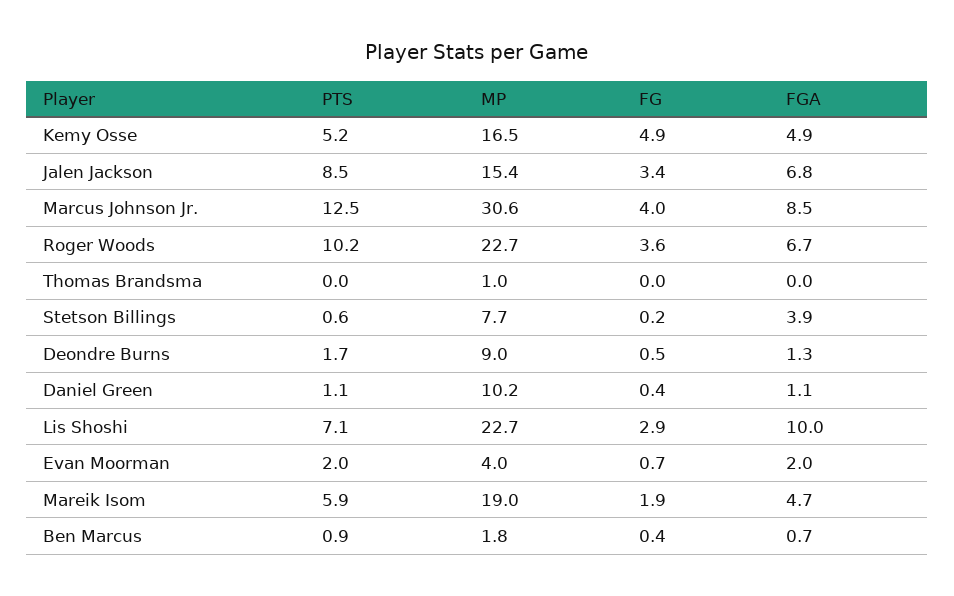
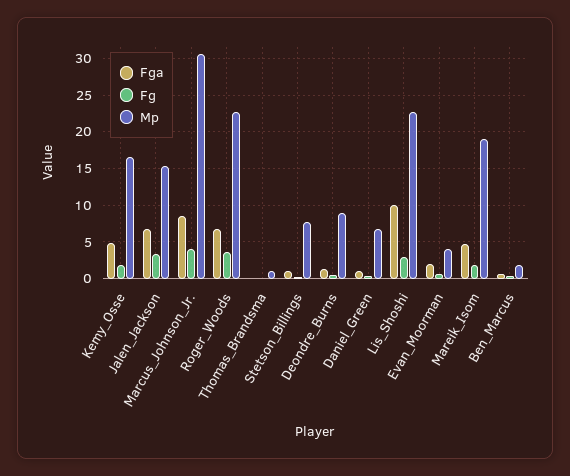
PTS, Kemy Osse: 5.2 -> none
FG, Kemy Osse: 4.9 -> 2
PTS, Jalen Jackson: 8.5 -> none
PTS, Marcus Johnson Jr.: 12.5 -> none
PTS, Roger Woods: 10.2 -> none
PTS, Thomas Brandsma: 0 -> none
PTS, Stetson Billings: 0.6 -> none
FGA, Stetson Billings: 3.9 -> 1
PTS, Deondre Burns: 1.7 -> none
PTS, Daniel Green: 1.1 -> none
MP, Daniel Green: 10.2 -> 7
PTS, Lis Shoshi: 7.1 -> none
PTS, Evan Moorman: 2 -> none
PTS, Mareik Isom: 5.9 -> none
PTS, Ben Marcus: 0.9 -> none

